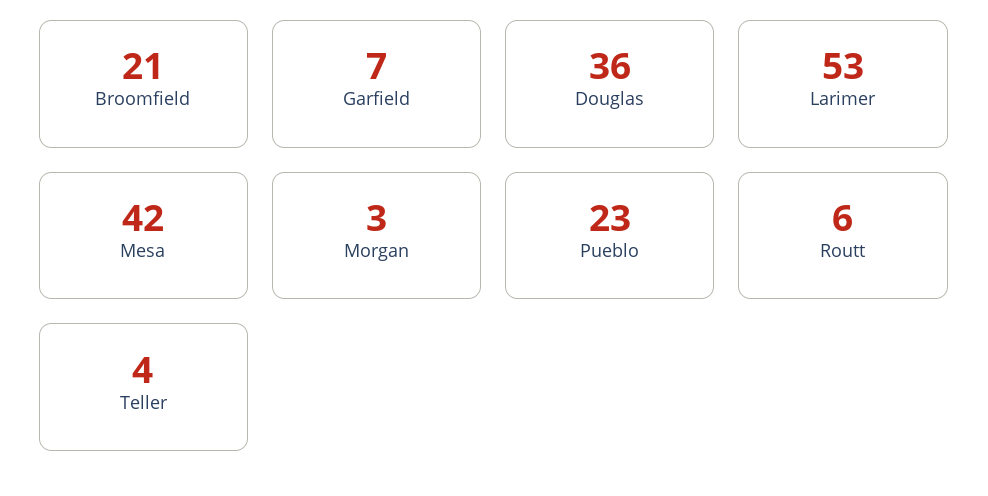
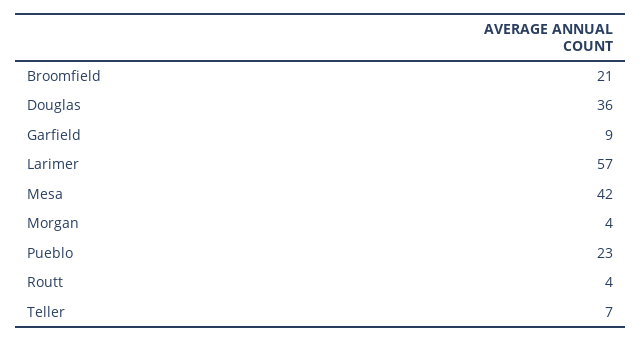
Garfield: 7 -> 9
Larimer: 53 -> 57
Morgan: 3 -> 4
Routt: 6 -> 4
Teller: 4 -> 7

